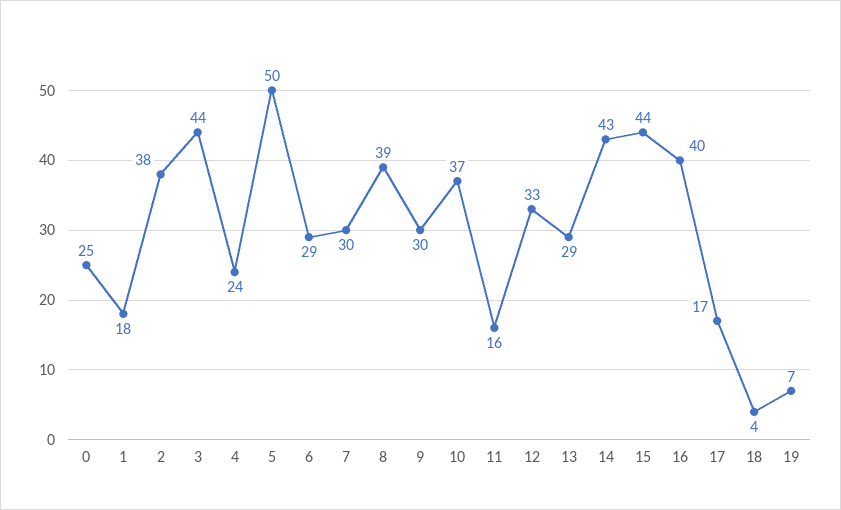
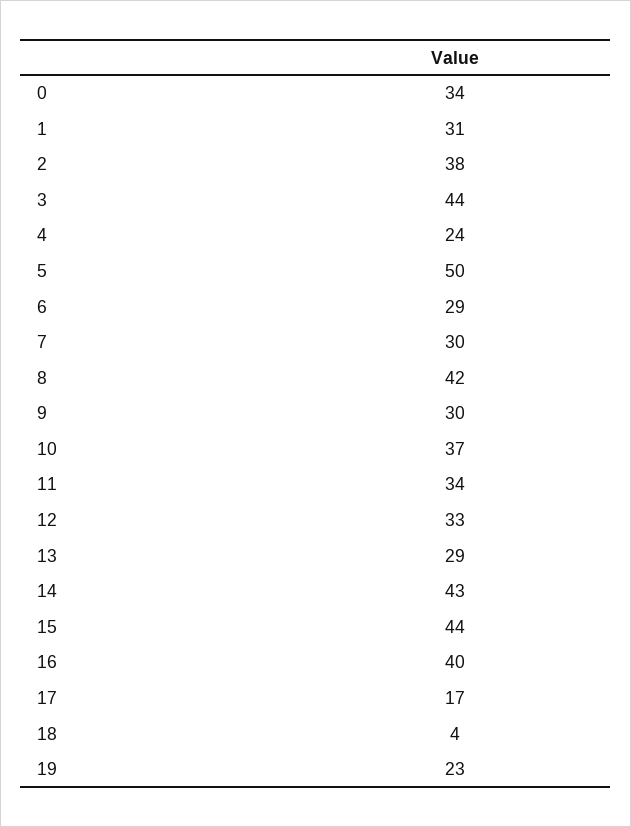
0: 25 -> 34
1: 18 -> 31
8: 39 -> 42
11: 16 -> 34
19: 7 -> 23

